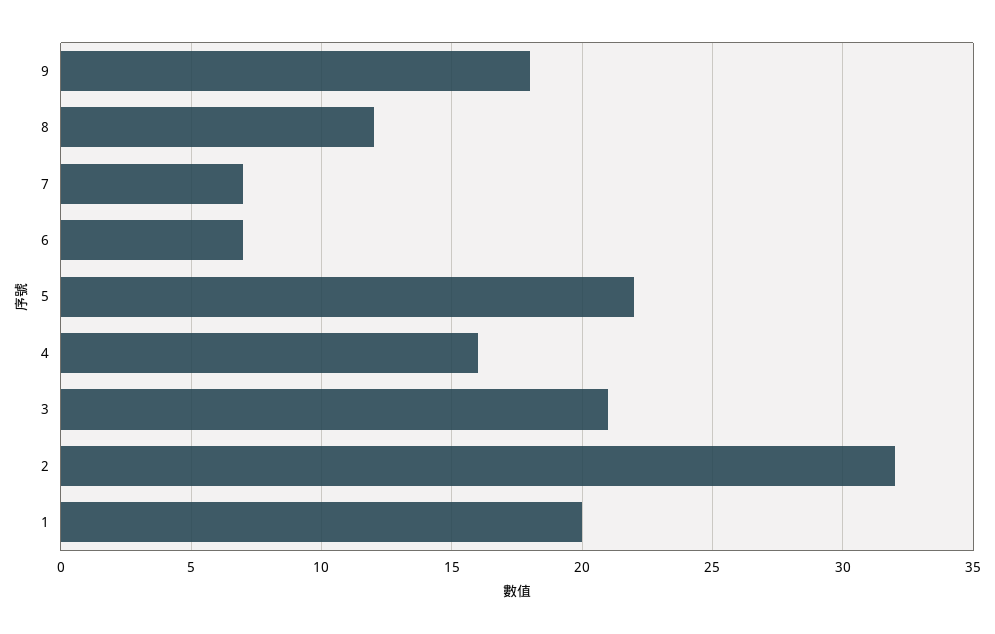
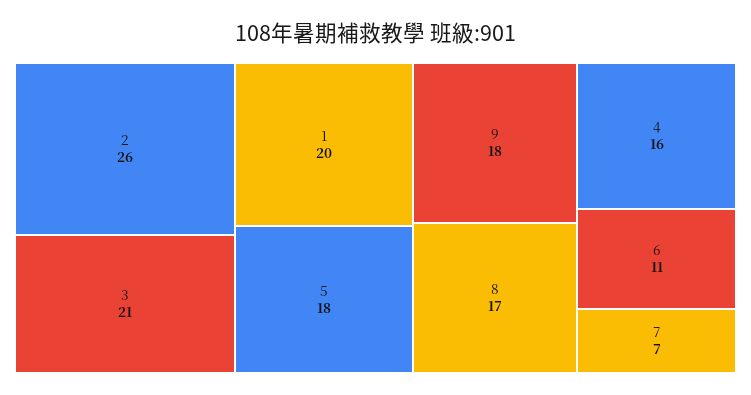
8: 12 -> 17
6: 7 -> 11
5: 22 -> 18
2: 32 -> 26

